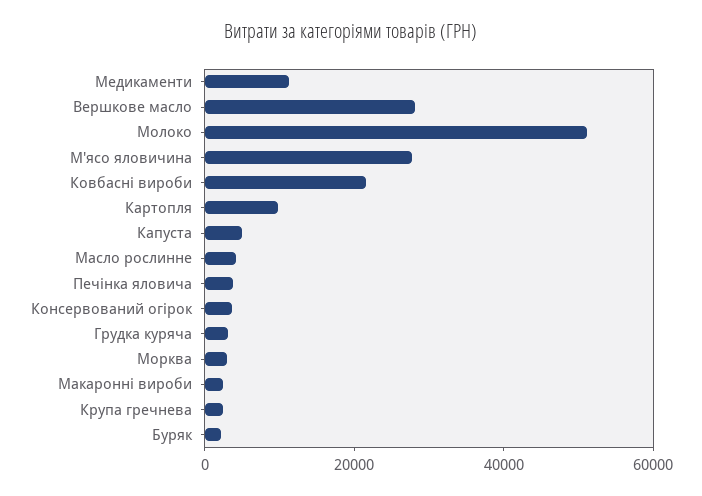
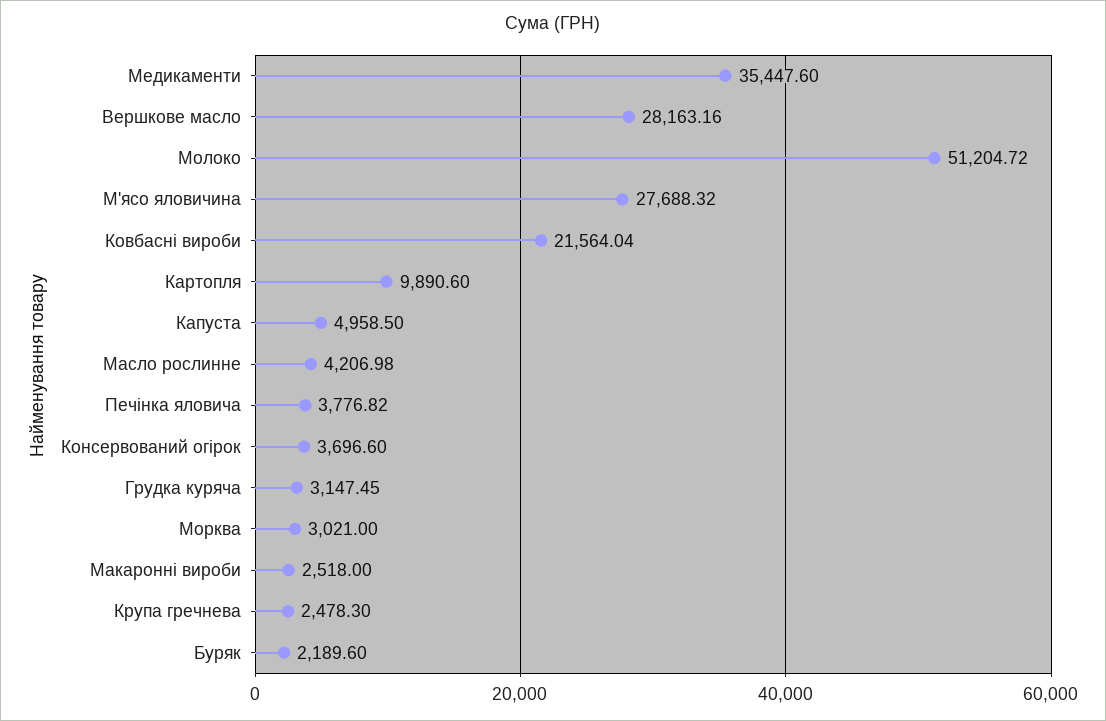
Медикаменти: 10000 -> 35447.6

